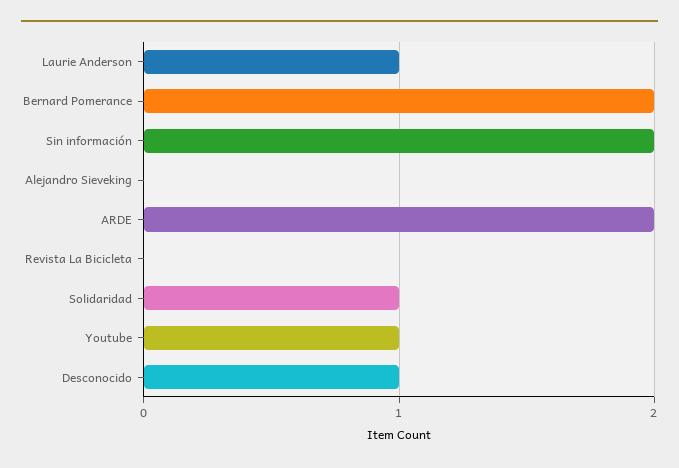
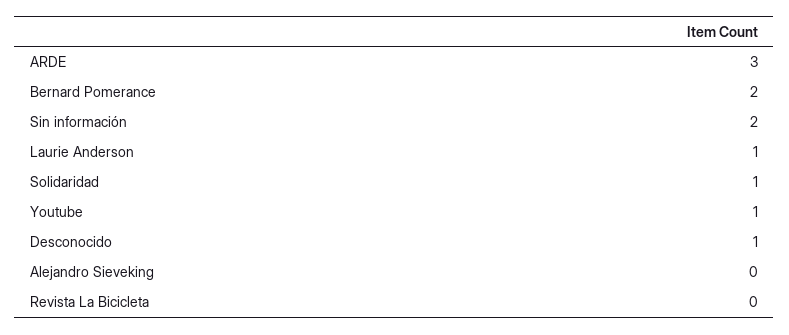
ARDE: 2 -> 3

